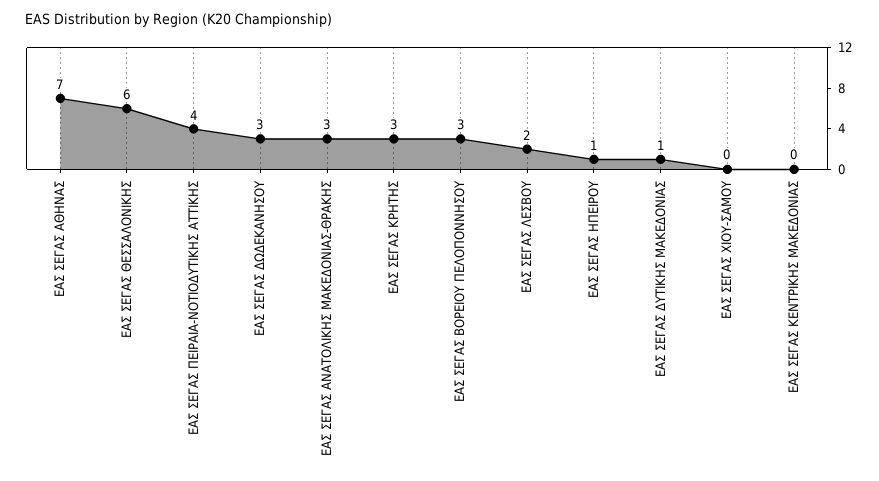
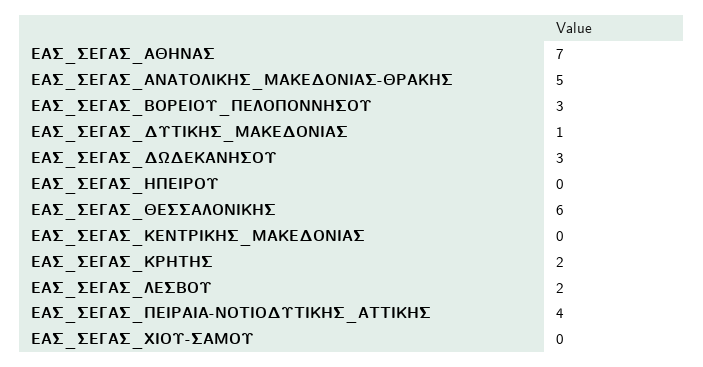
ΕΑΣ ΣΕΓΑΣ ΑΝΑΤΟΛΙΚΗΣ ΜΑΚΕΔΟΝΙΑΣ-ΘΡΑΚΗΣ: 3 -> 5
ΕΑΣ ΣΕΓΑΣ ΚΡΗΤΗΣ: 3 -> 2
ΕΑΣ ΣΕΓΑΣ ΗΠΕΙΡΟΥ: 1 -> 0

